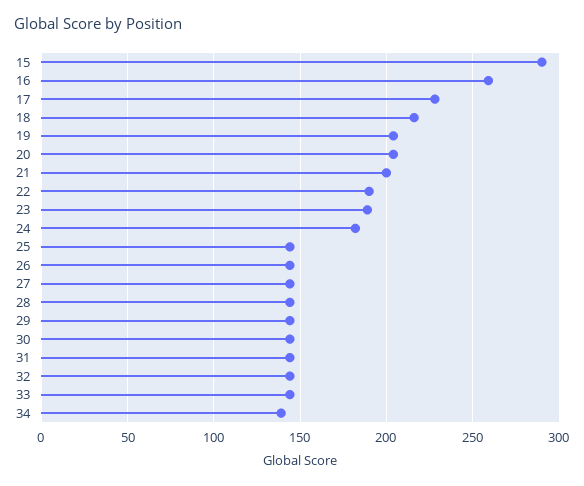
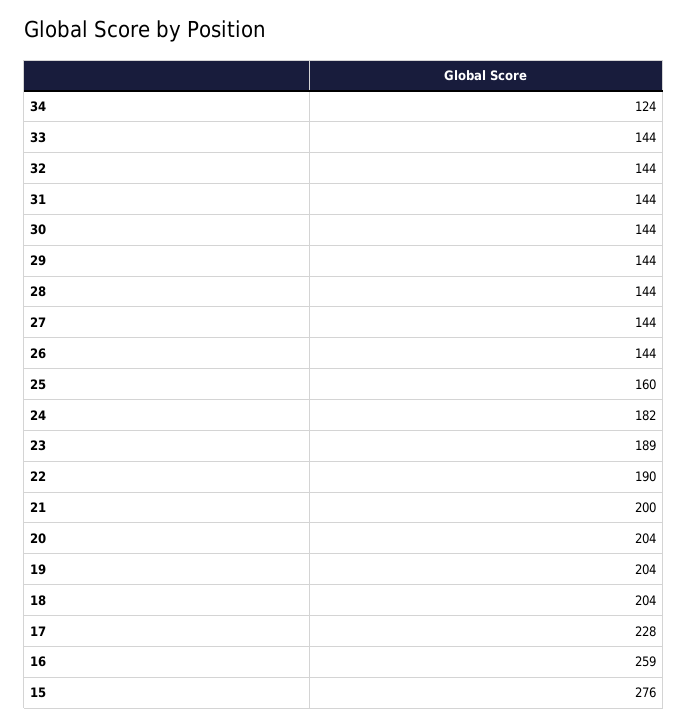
15: 290 -> 276
18: 215 -> 204
25: 145 -> 160
34: 140 -> 124

